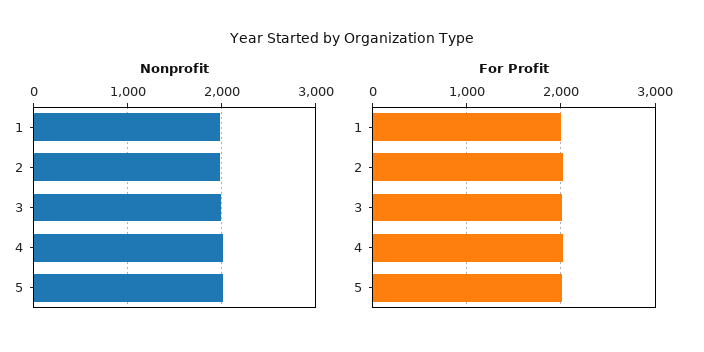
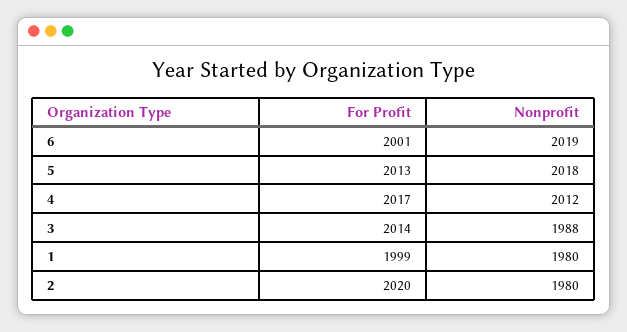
For Profit, 6: none -> 2001
Nonprofit, 6: none -> 2019

